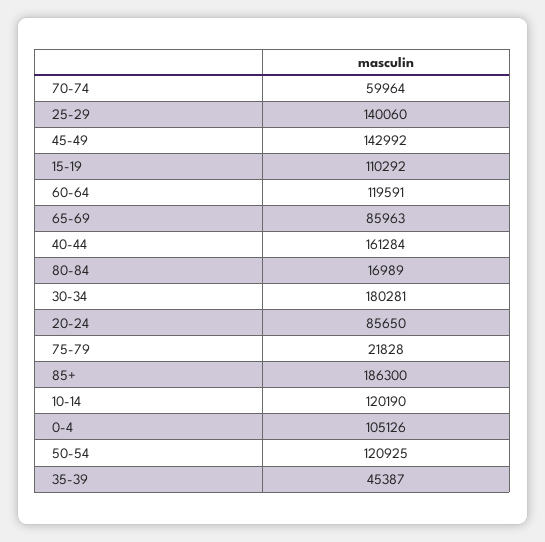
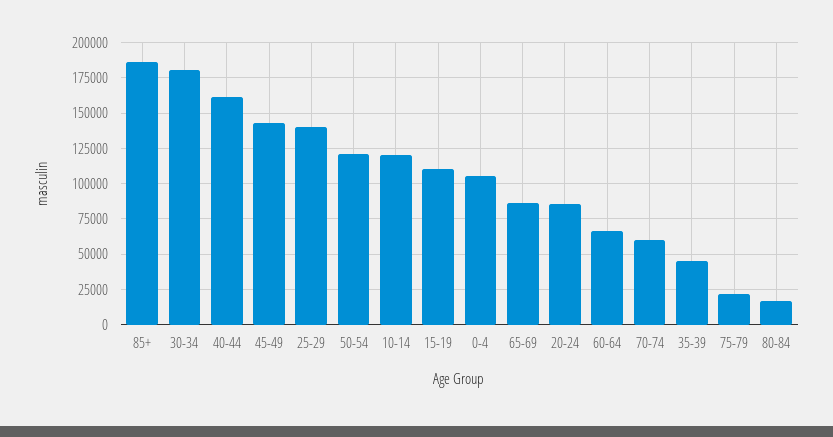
60-64: 119591 -> 65000

